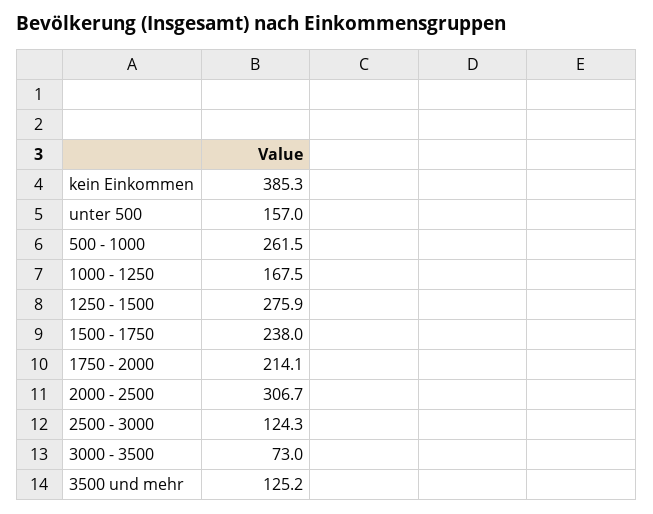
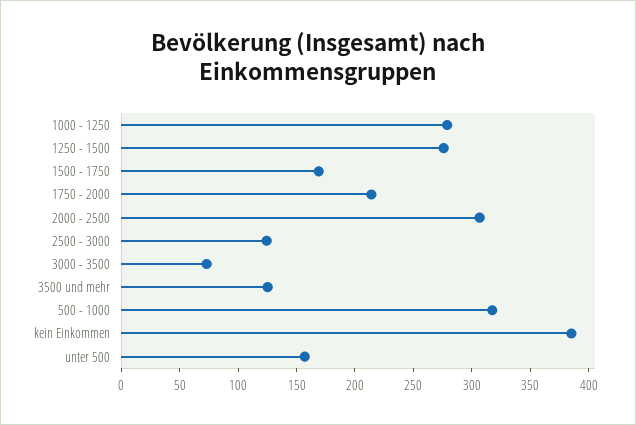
500 - 1000: 261.5 -> 320
1000 - 1250: 167.5 -> 280
1500 - 1750: 238 -> 170

